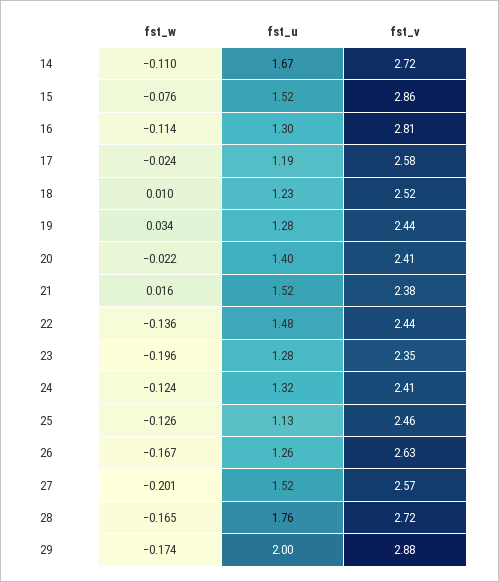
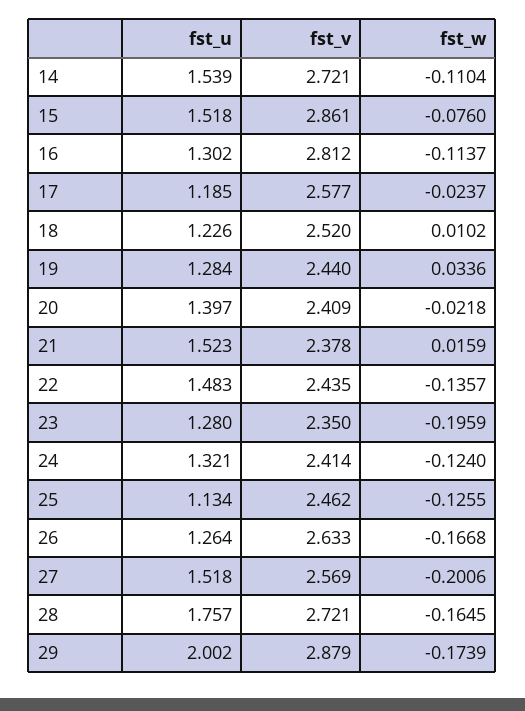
fst_u, 14: 1.67 -> 1.539

